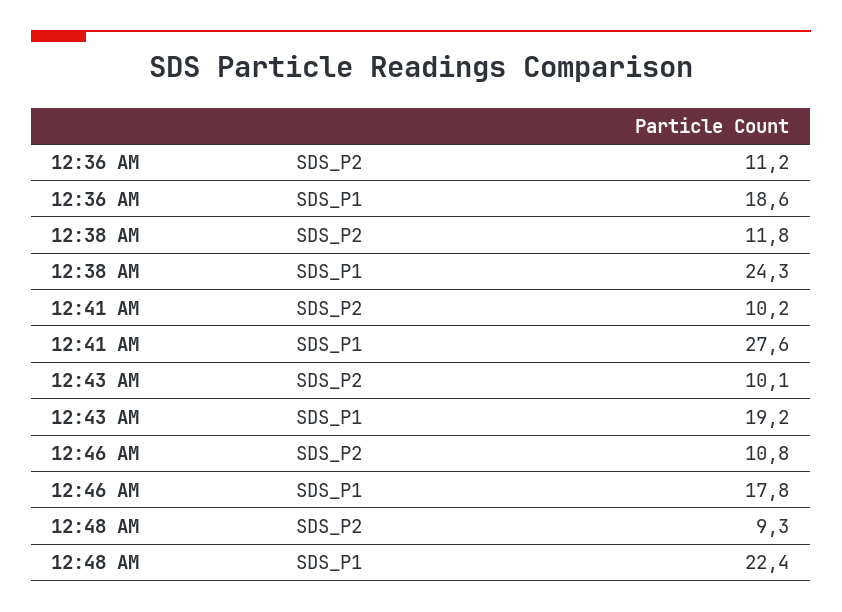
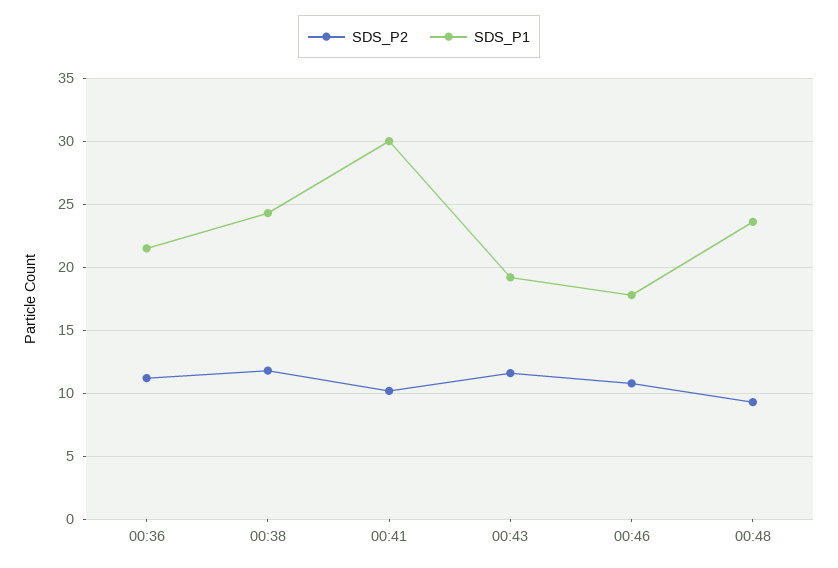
SDS_P1, 12:36 AM: 18.6 -> 21.5
SDS_P1, 12:41 AM: 27.6 -> 30
SDS_P2, 12:43 AM: 10.1 -> 11.5
SDS_P1, 12:48 AM: 22.4 -> 23.5

